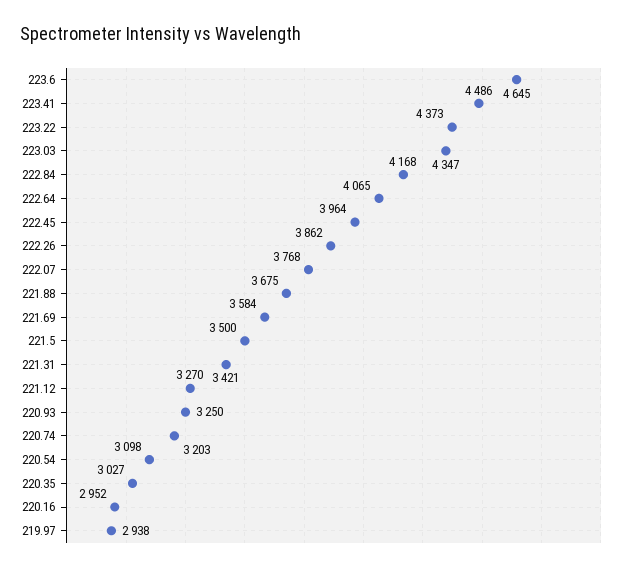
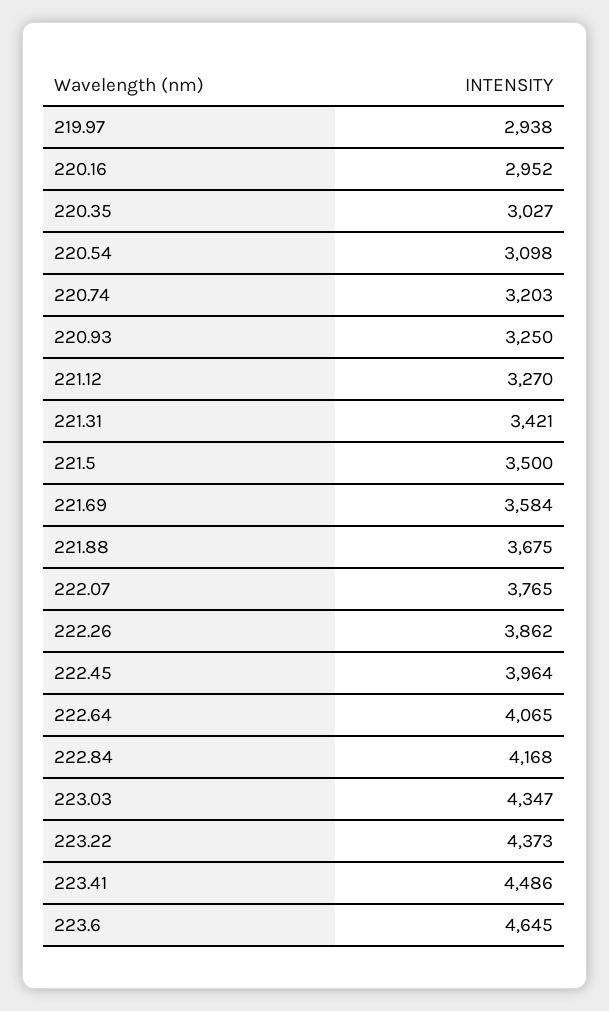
222.07: 3768 -> 3765

